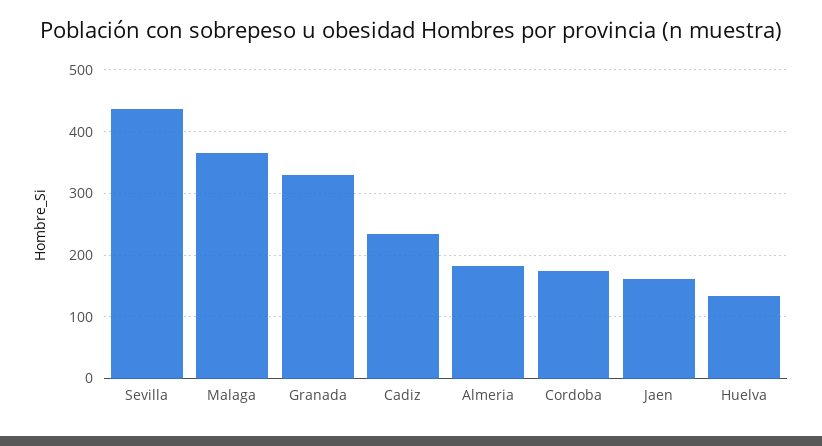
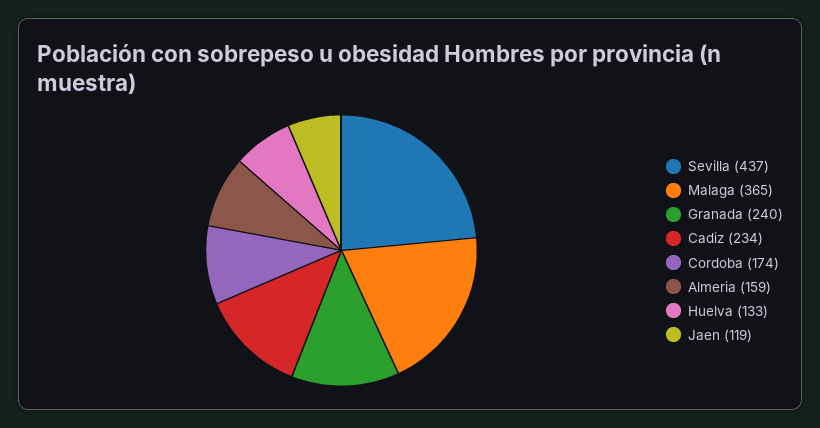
Granada: 330 -> 240
Almeria: 180 -> 159
Jaen: 160 -> 119

